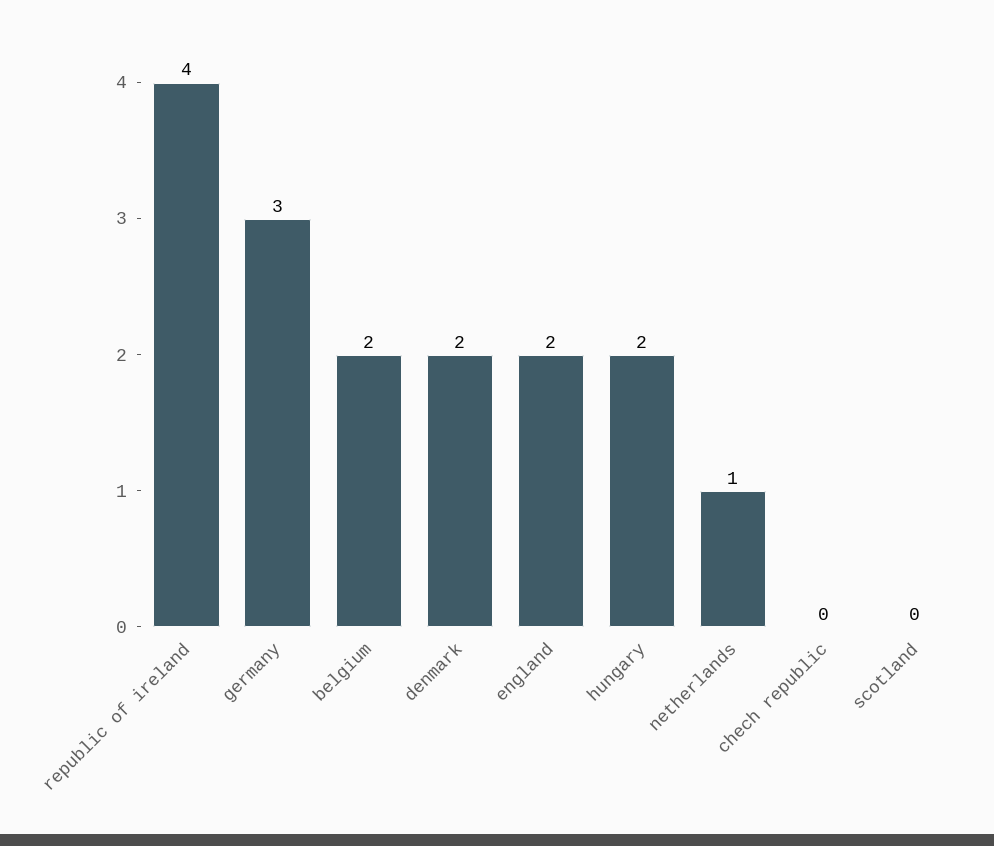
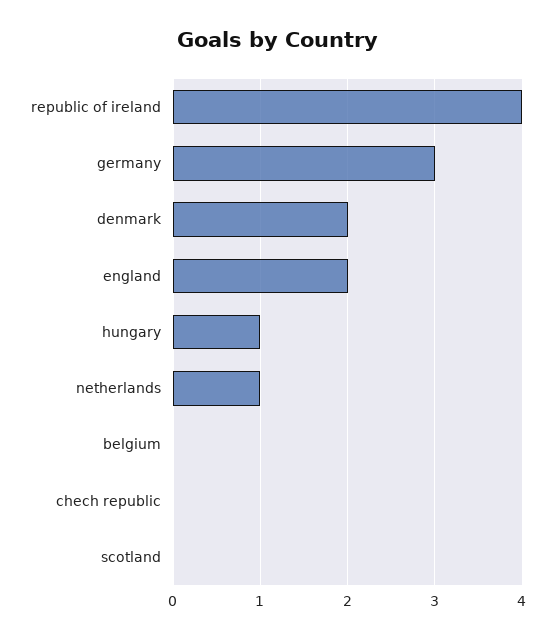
belgium: 2 -> 0
hungary: 2 -> 1

